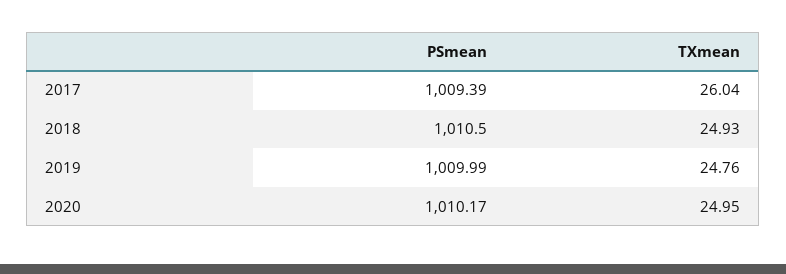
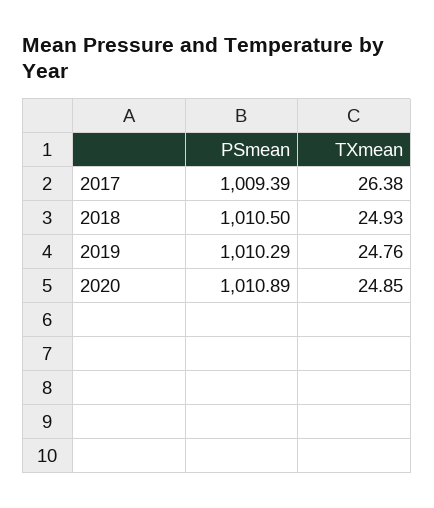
TXmean, 2017: 26.04 -> 26.38
PSmean, 2019: 1009.99 -> 1010.29
PSmean, 2020: 1010.17 -> 1010.89
TXmean, 2020: 24.95 -> 24.85

